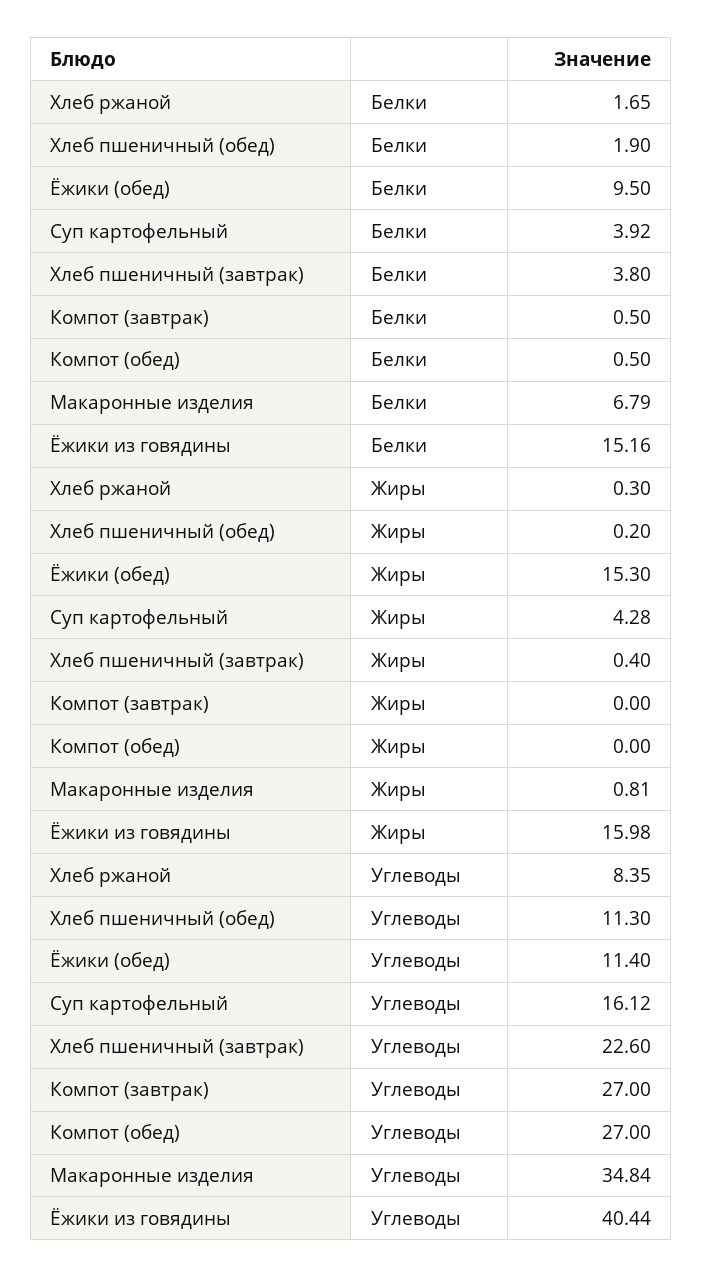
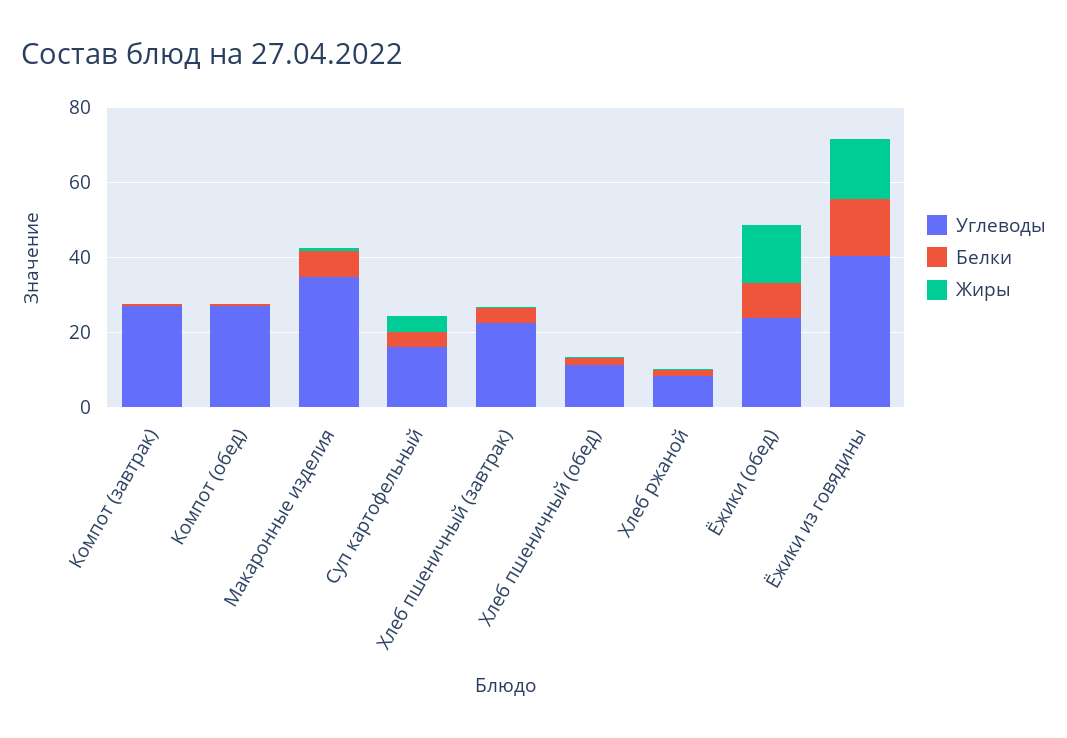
Углеводы, Ёжики (обед): 11.4 -> 25

